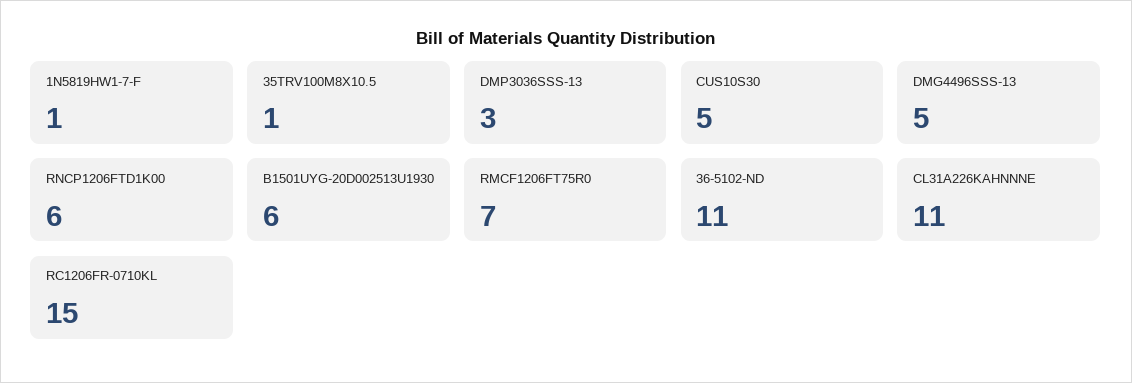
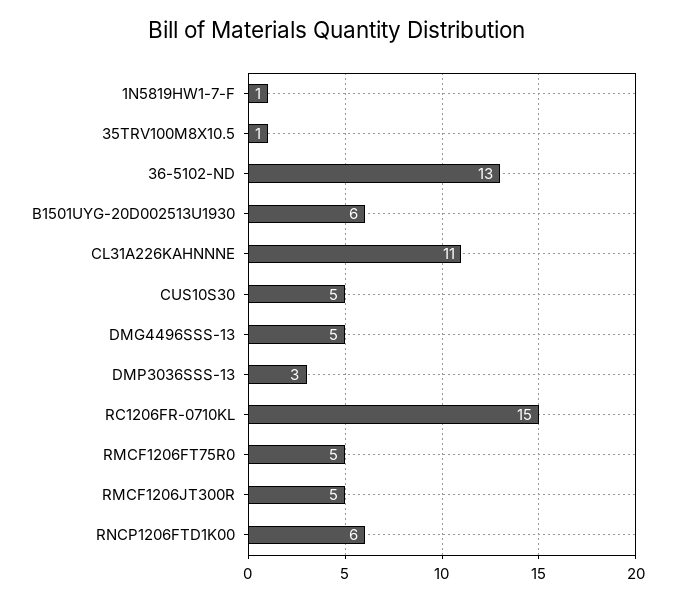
RMCF1206FT75R0: 7 -> 5
36-5102-ND: 11 -> 13
RMCF1206JT300R: none -> 5

